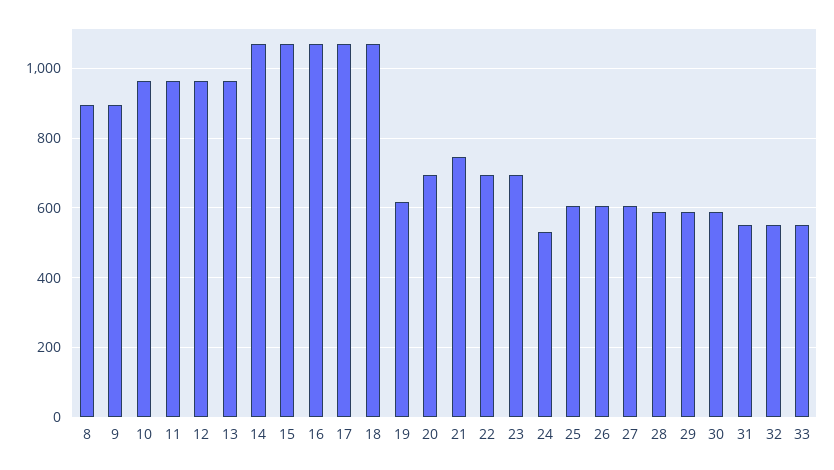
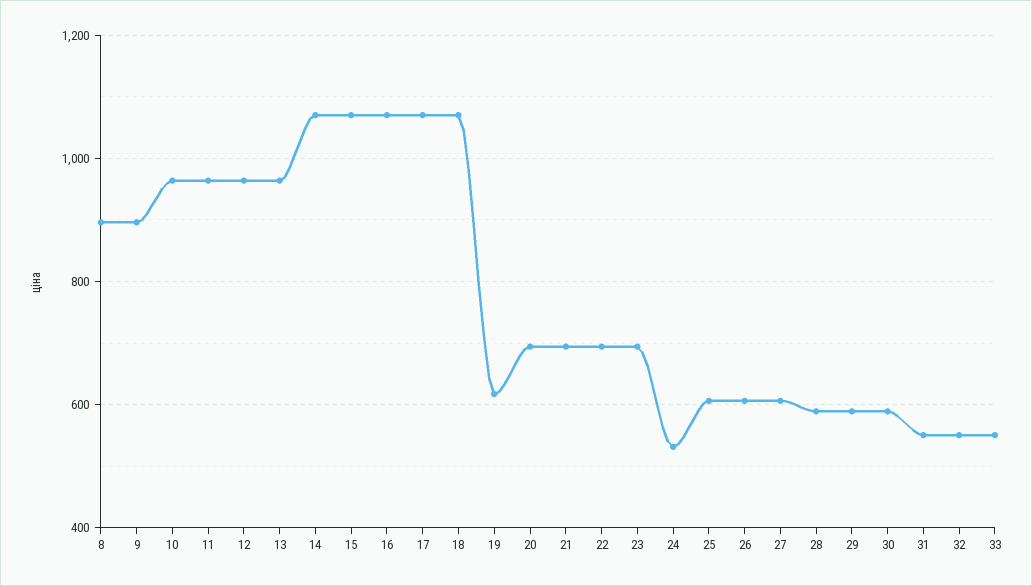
21: 740 -> 700

